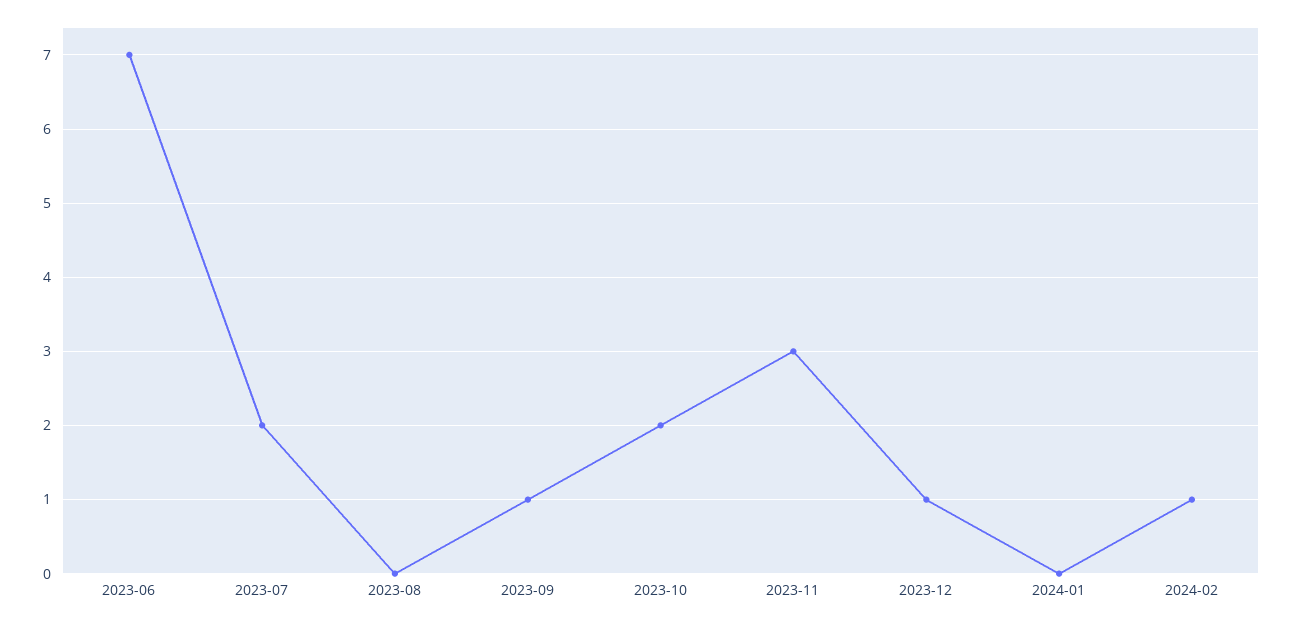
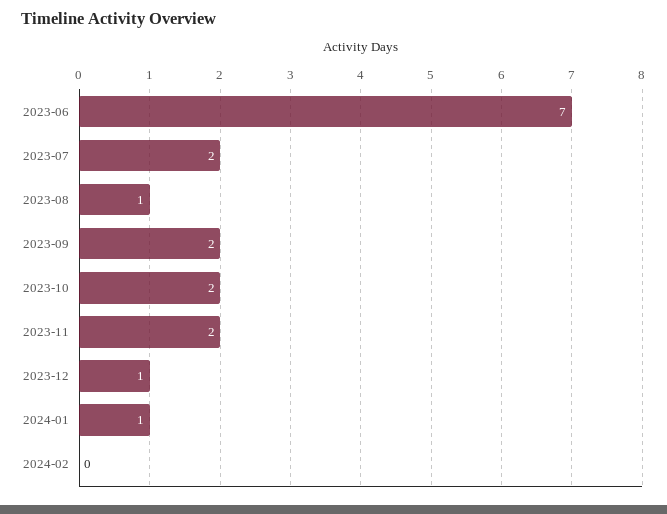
2023-08: 0 -> 1
2023-09: 1 -> 2
2023-11: 3 -> 2
2024-01: 0 -> 1
2024-02: 1 -> 0

